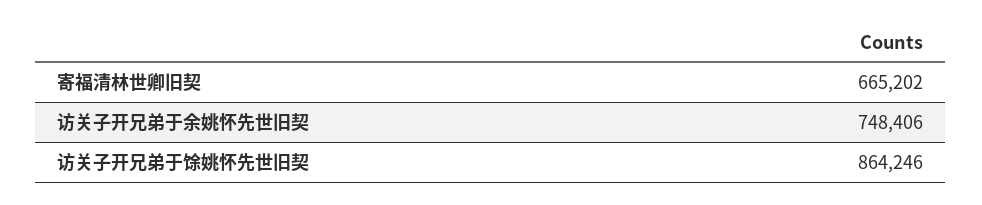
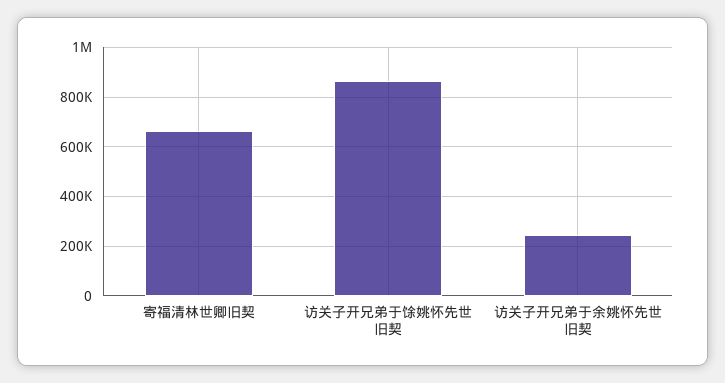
访关子开兄弟于余姚怀先世旧契: 748406 -> 250000

